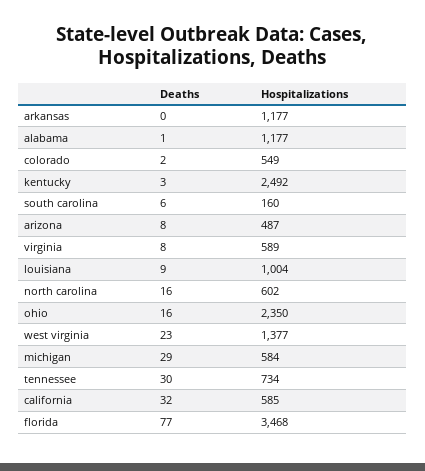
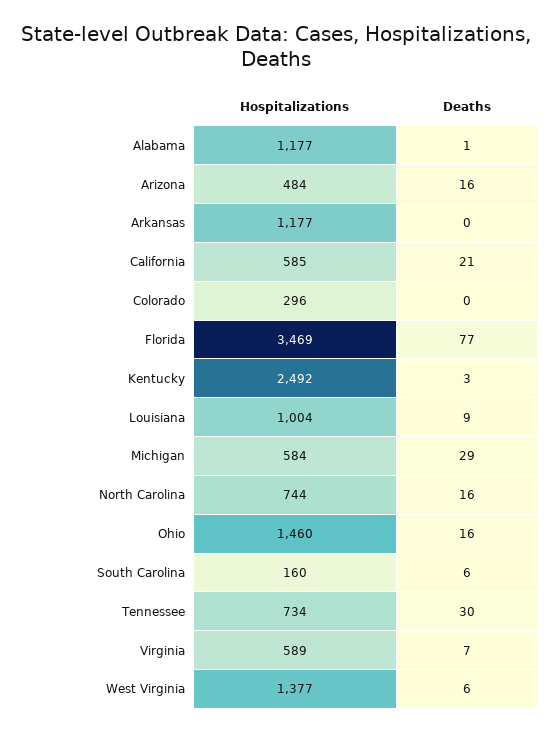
Deaths, colorado: 2 -> 0
Hospitalizations, colorado: 549 -> 296
Deaths, arizona: 8 -> 16
Hospitalizations, arizona: 487 -> 484
Deaths, virginia: 8 -> 7
Hospitalizations, north carolina: 602 -> 744
Hospitalizations, ohio: 2350 -> 1460
Deaths, west virginia: 23 -> 6
Deaths, california: 32 -> 21
Hospitalizations, florida: 3468 -> 3469

